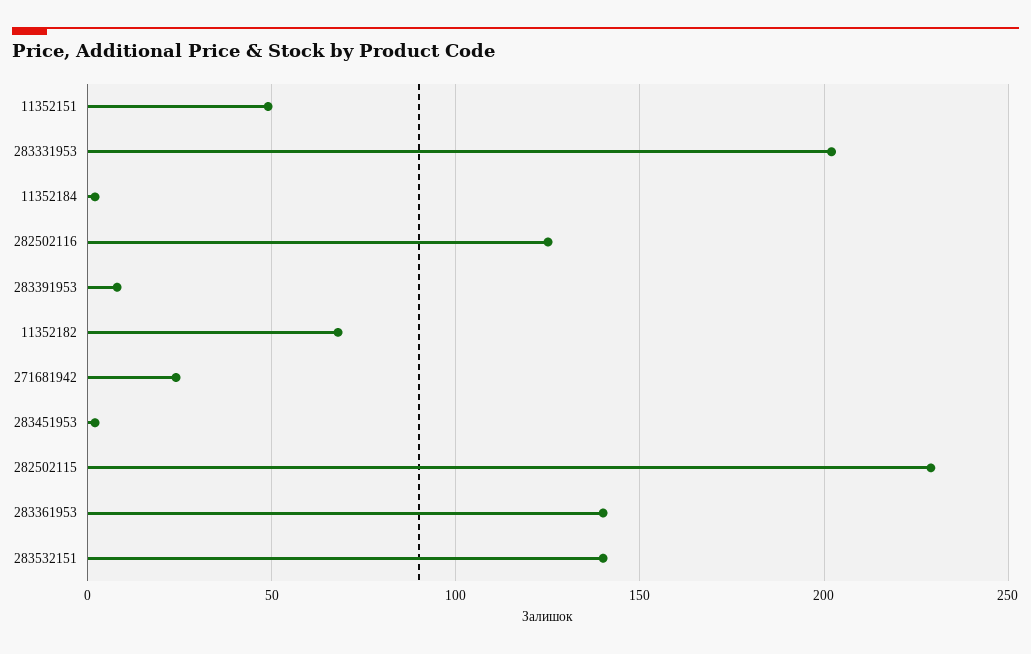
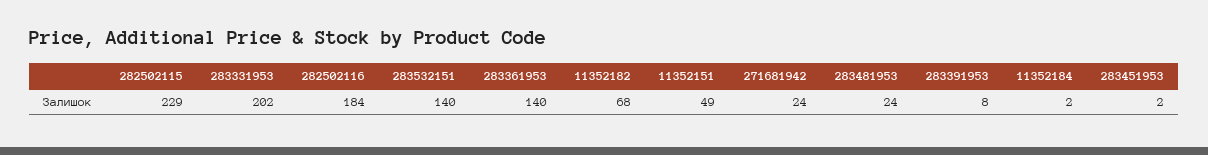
282502116: 125 -> 184
283481953: none -> 24

